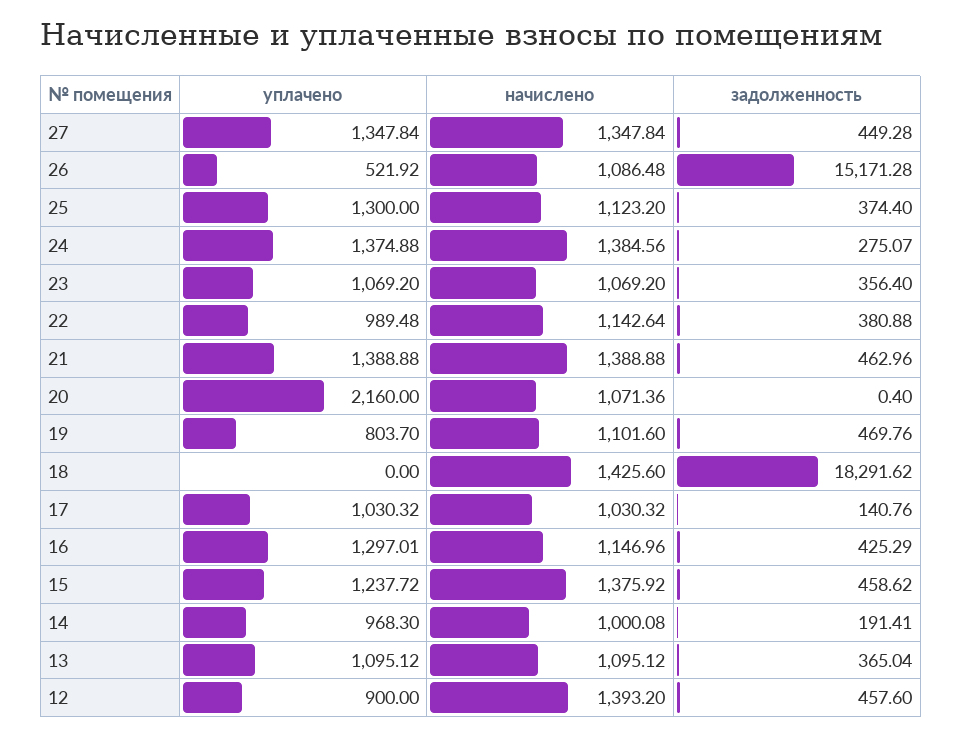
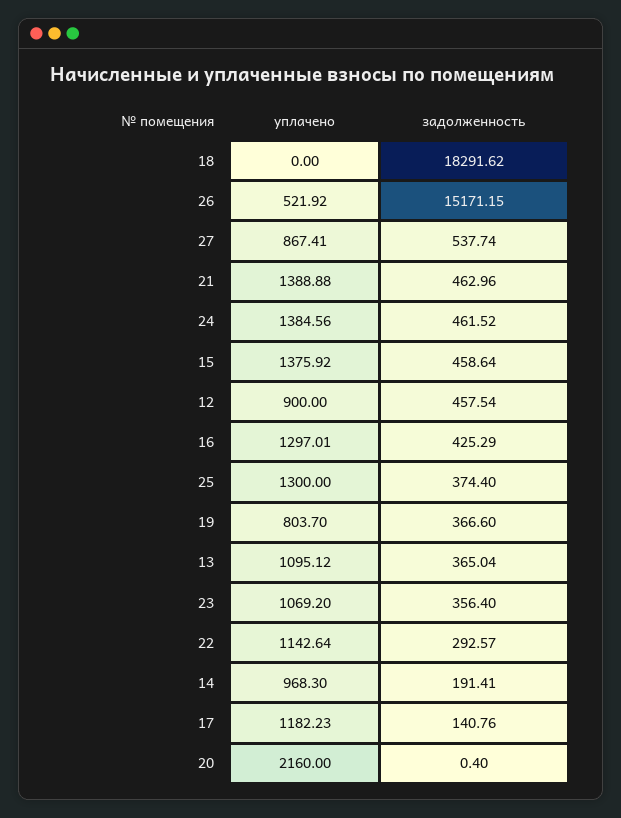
уплачено, 27: 1347.84 -> 867.41
начислено, 27: 1347.84 -> none
задолженность, 27: 449.28 -> 537.74
начислено, 26: 1086.48 -> none
задолженность, 26: 15171.28 -> 15171.15
начислено, 25: 1123.2 -> none
уплачено, 24: 1374.88 -> 1384.56
начислено, 24: 1384.56 -> none
задолженность, 24: 275.07 -> 461.52
начислено, 23: 1069.2 -> none
уплачено, 22: 989.48 -> 1142.64
начислено, 22: 1142.64 -> none
задолженность, 22: 380.88 -> 292.57
начислено, 21: 1388.88 -> none
начислено, 20: 1071.36 -> none
начислено, 19: 1101.6 -> none
задолженность, 19: 469.76 -> 366.6
начислено, 18: 1425.6 -> none
уплачено, 17: 1030.32 -> 1182.23
начислено, 17: 1030.32 -> none
начислено, 16: 1146.96 -> none
уплачено, 15: 1237.72 -> 1375.92
начислено, 15: 1375.92 -> none
задолженность, 15: 458.62 -> 458.64
начислено, 14: 1000.08 -> none
начислено, 13: 1095.12 -> none
начислено, 12: 1393.2 -> none
задолженность, 12: 457.6 -> 457.54

